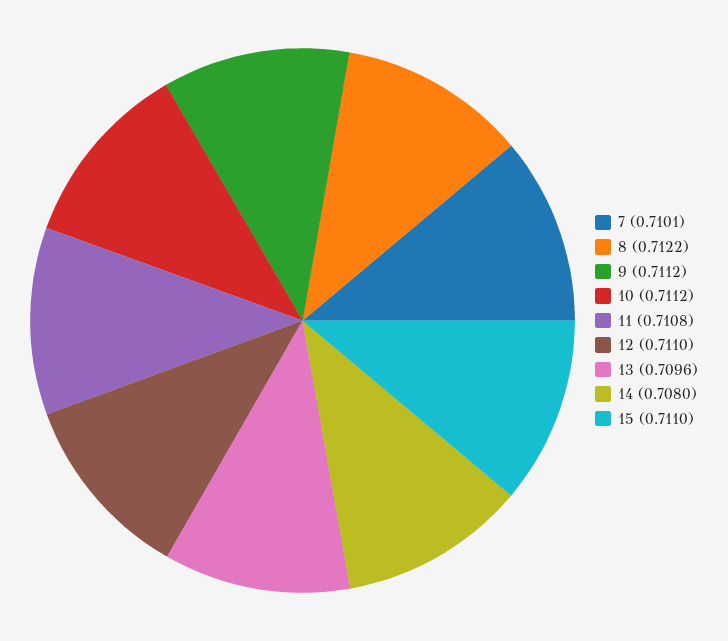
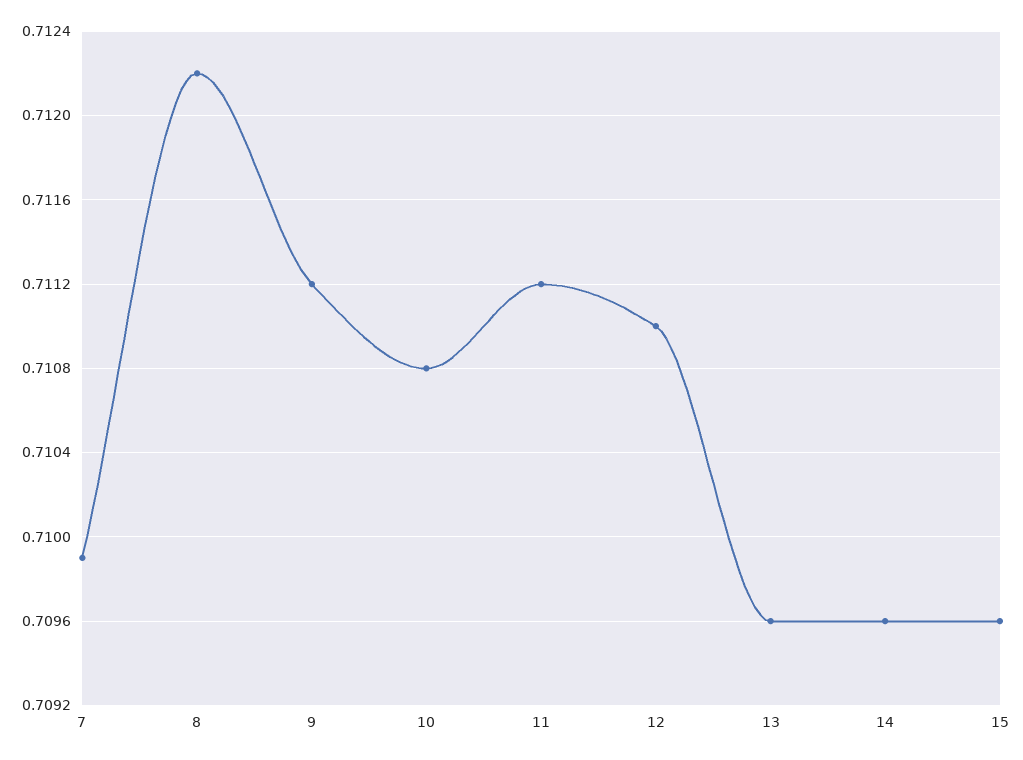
7: 0.7101 -> 0.7099
10: 0.7112 -> 0.7108
11: 0.7108 -> 0.7112
14: 0.708 -> 0.7096
15: 0.711 -> 0.7096

